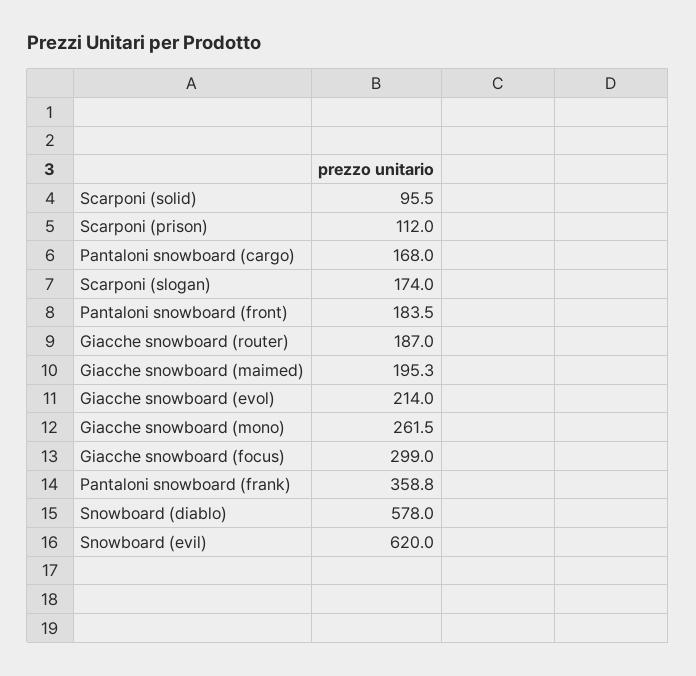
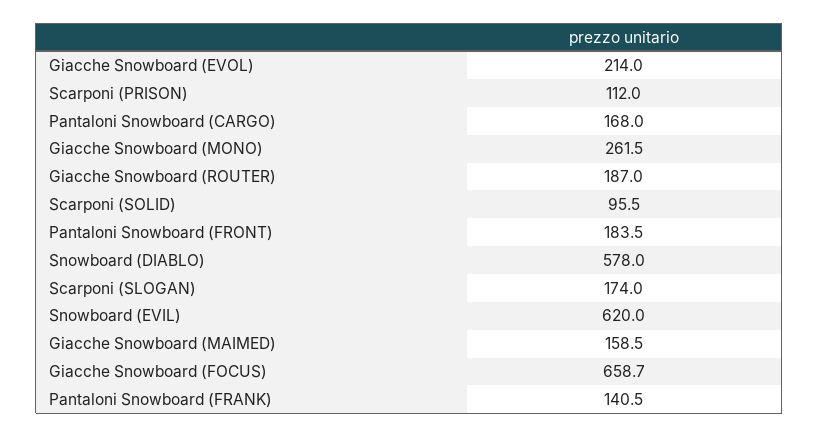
Giacche snowboard (maimed): 195.3 -> 158.5
Giacche snowboard (focus): 299 -> 658.7
Pantaloni snowboard (frank): 358.8 -> 140.5

